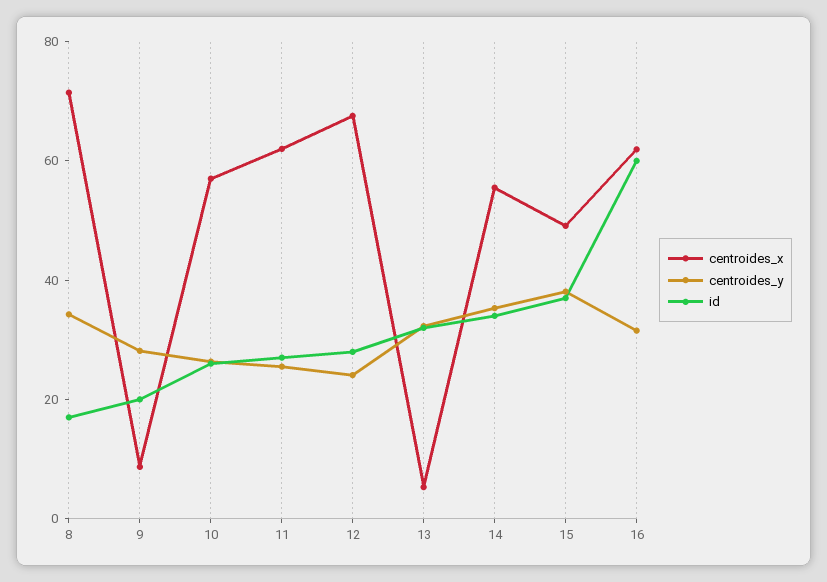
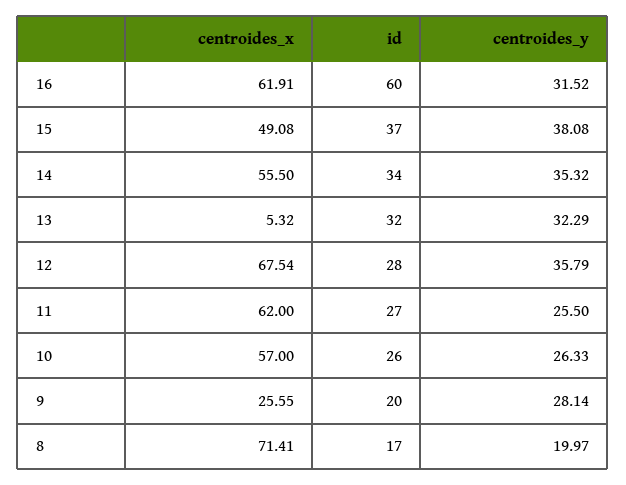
centroides_y, 8: 35 -> 19.97
centroides_x, 9: 10 -> 25.55
centroides_y, 12: 25 -> 35.79

